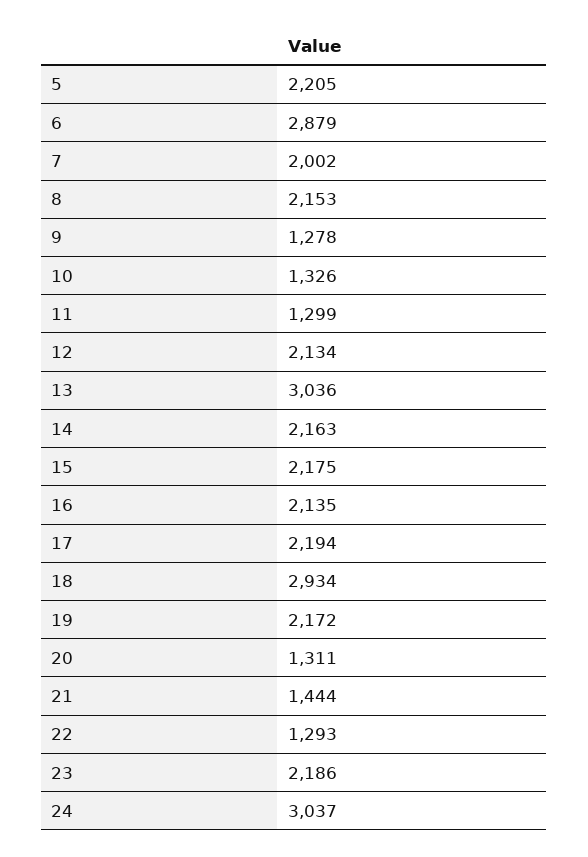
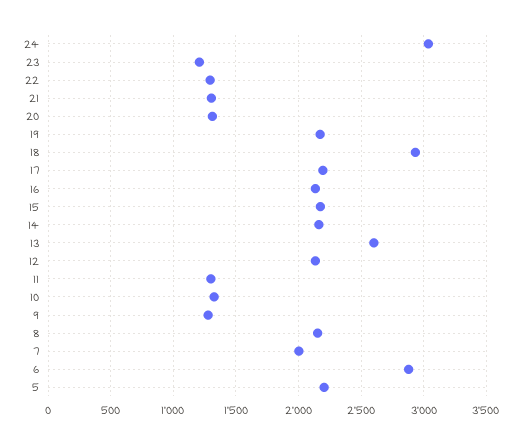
13: 3036 -> 2600
21: 1444 -> 1300
23: 2186 -> 1200

